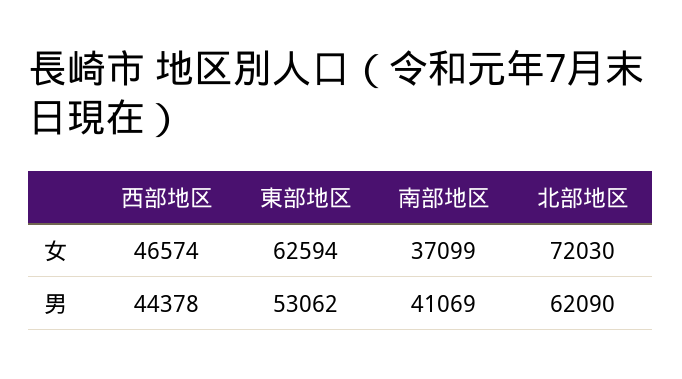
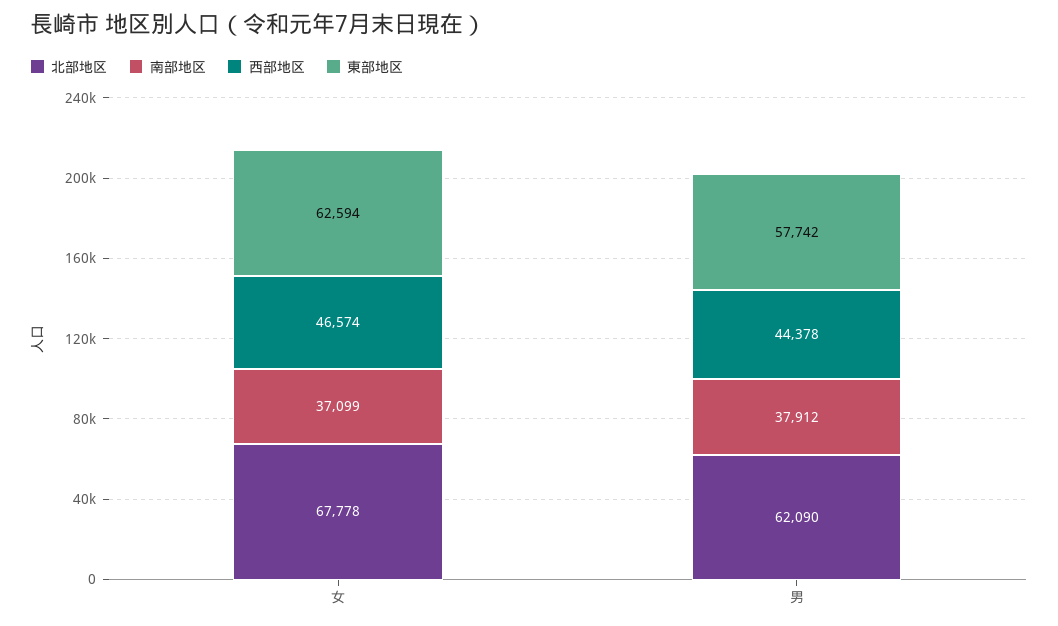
北部地区, 女: 72030 -> 67778
東部地区, 男: 53062 -> 57742
南部地区, 男: 41069 -> 37912

